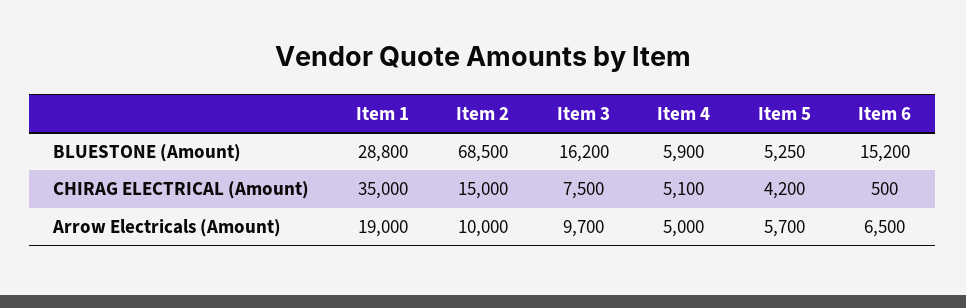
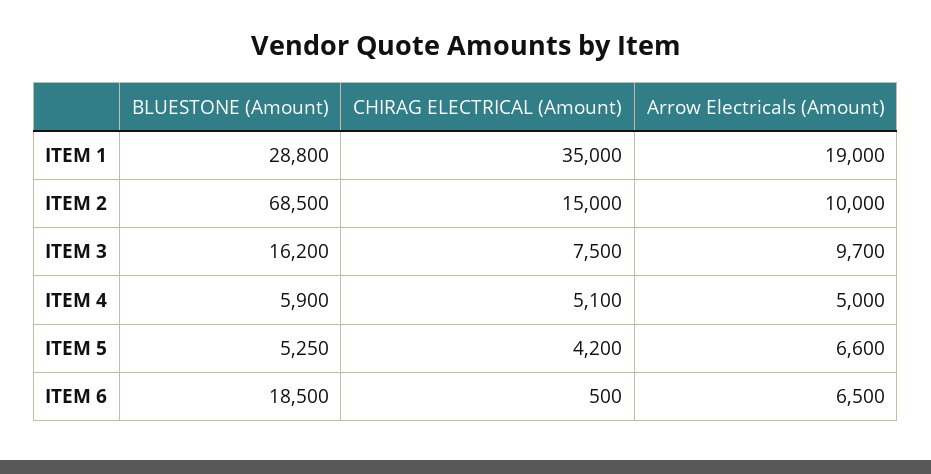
Item 6, BLUESTONE (Amount): 15200 -> 18500
Item 5, Arrow Electricals (Amount): 5700 -> 6600

